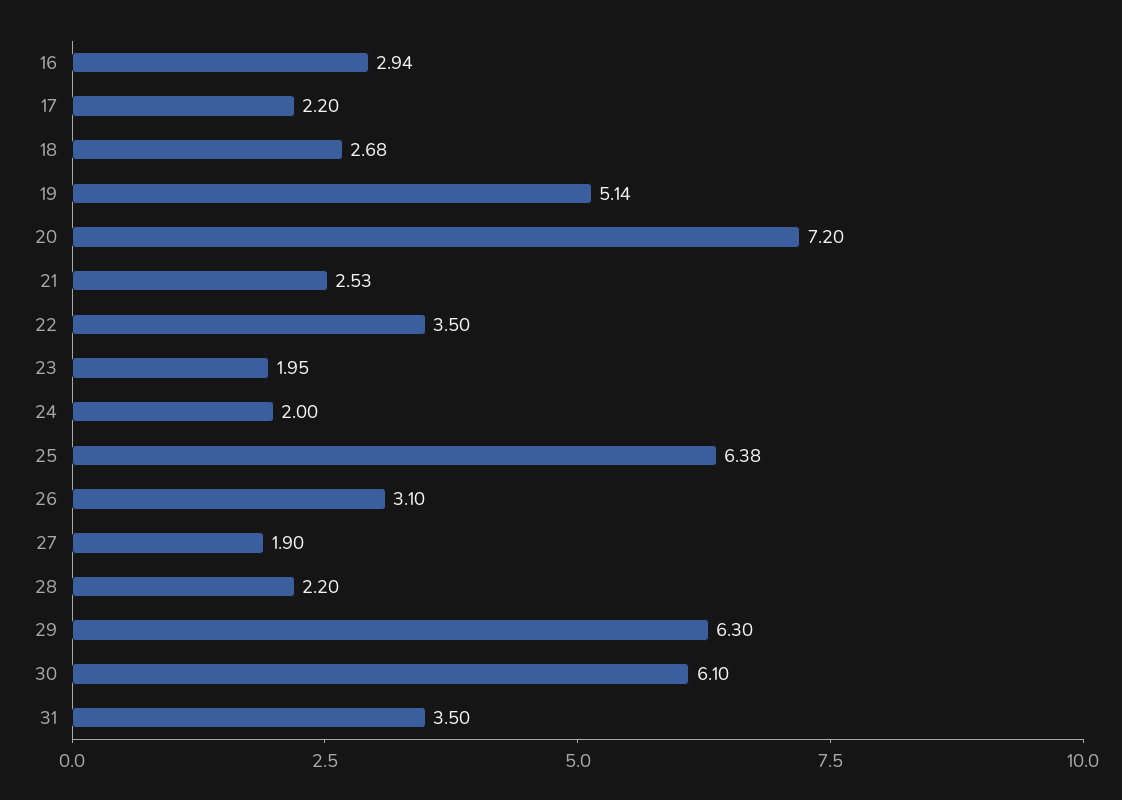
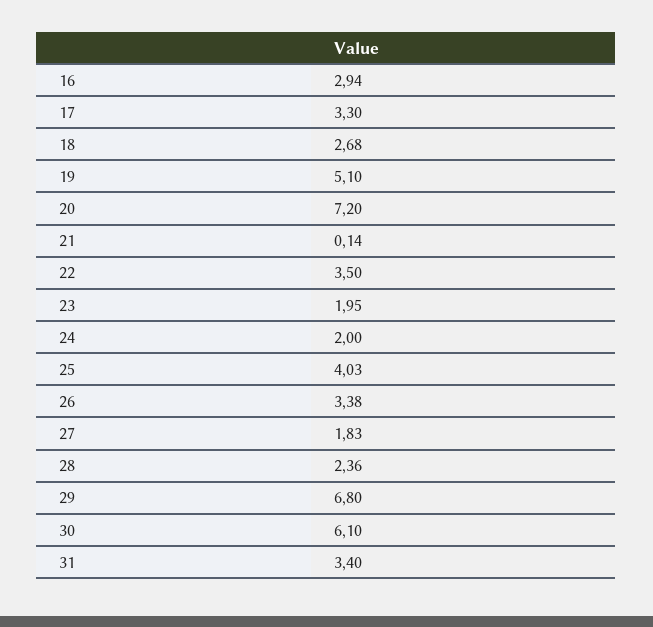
17: 2.2 -> 3.3
19: 5.14 -> 5.1
21: 2.53 -> 0.14
25: 6.38 -> 4.03
26: 3.1 -> 3.38
27: 1.9 -> 1.83
28: 2.2 -> 2.36
29: 6.3 -> 6.8
31: 3.5 -> 3.4

